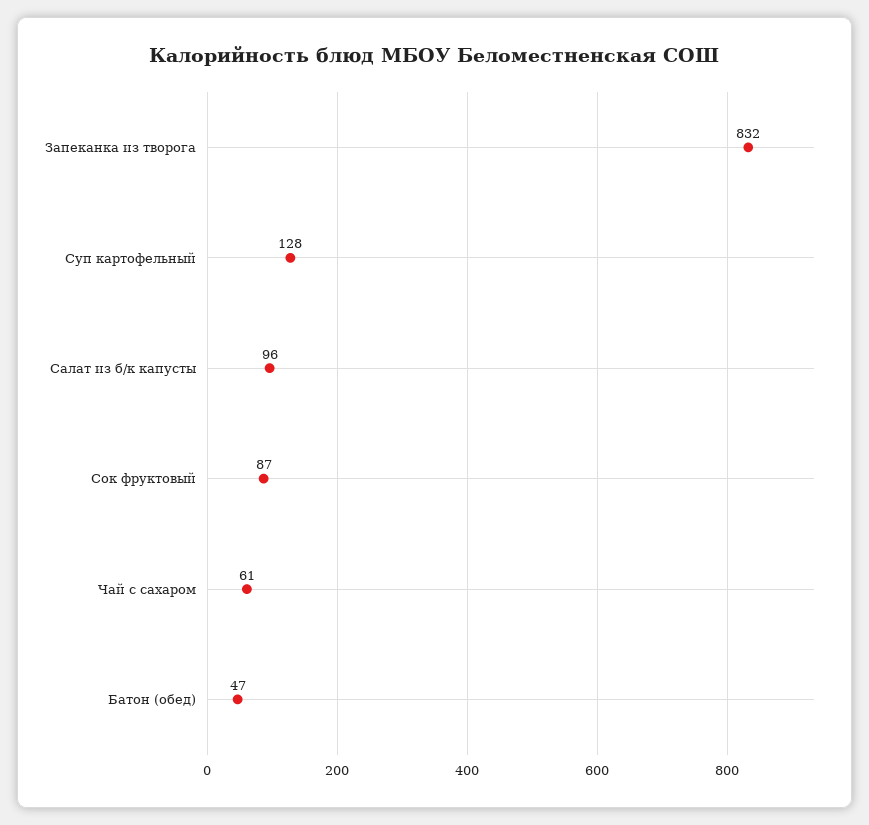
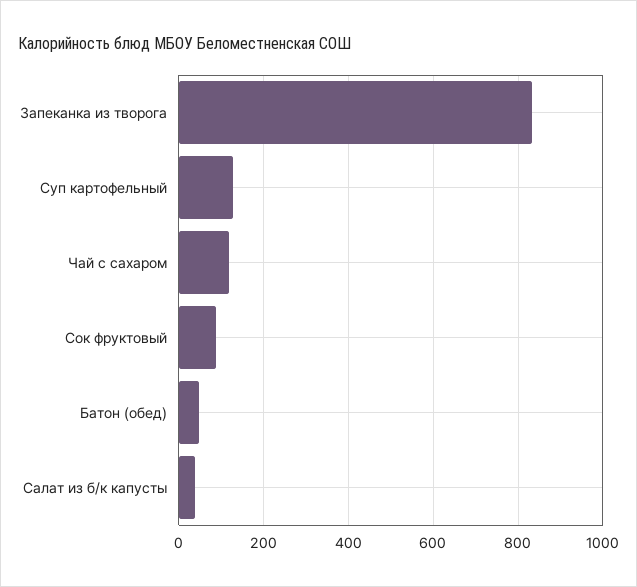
Салат из б/к капусты: 96 -> 40
Чай с сахаром: 61 -> 120

